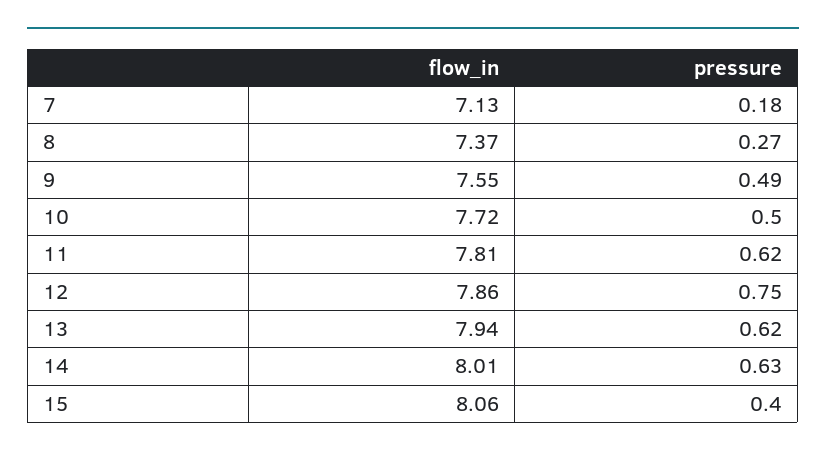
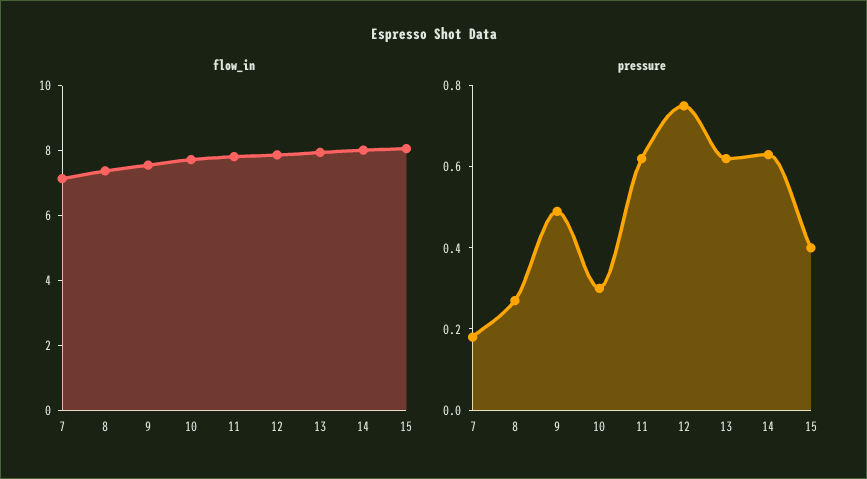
pressure, 10: 0.5 -> 0.3

